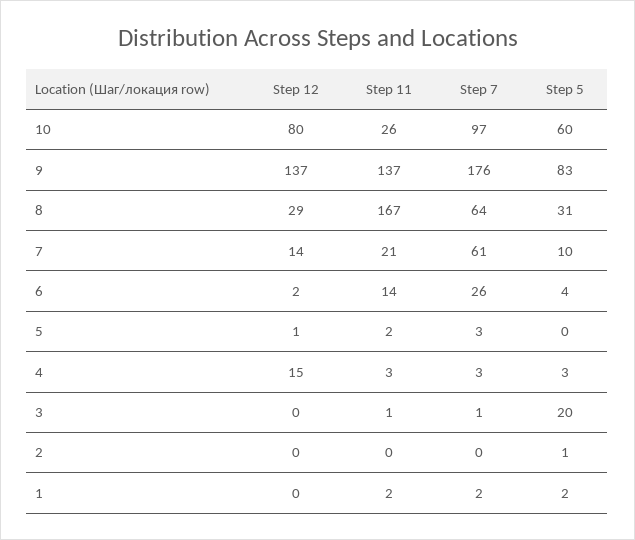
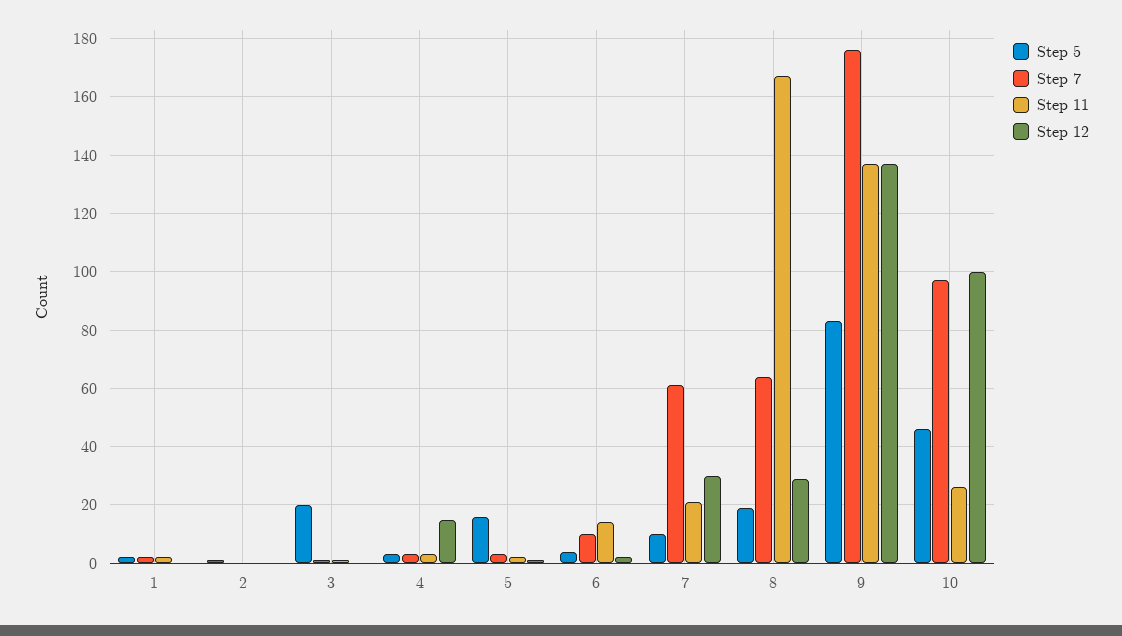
Step 12, 10: 80 -> 100
Step 5, 10: 60 -> 45
Step 5, 8: 31 -> 20
Step 12, 7: 14 -> 30
Step 7, 6: 26 -> 10
Step 5, 5: 0 -> 15

